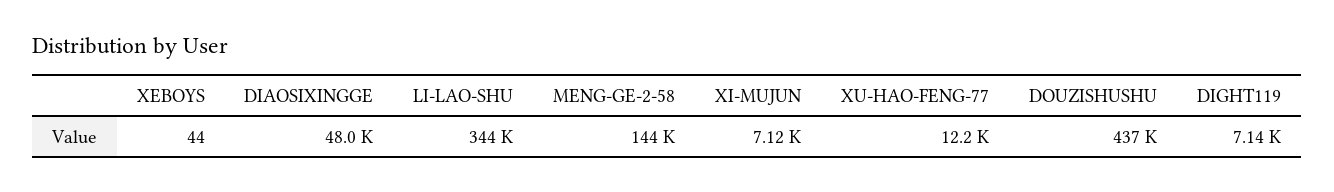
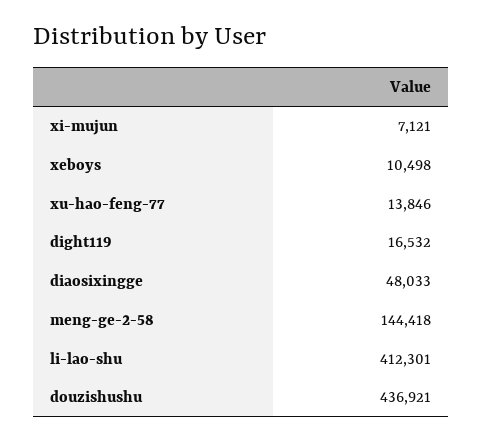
XEBOYS: 44 -> 10498
LI-LAO-SHU: 344000 -> 412301
XU-HAO-FENG-77: 12200 -> 13846
DIGHT119: 7140 -> 16532

